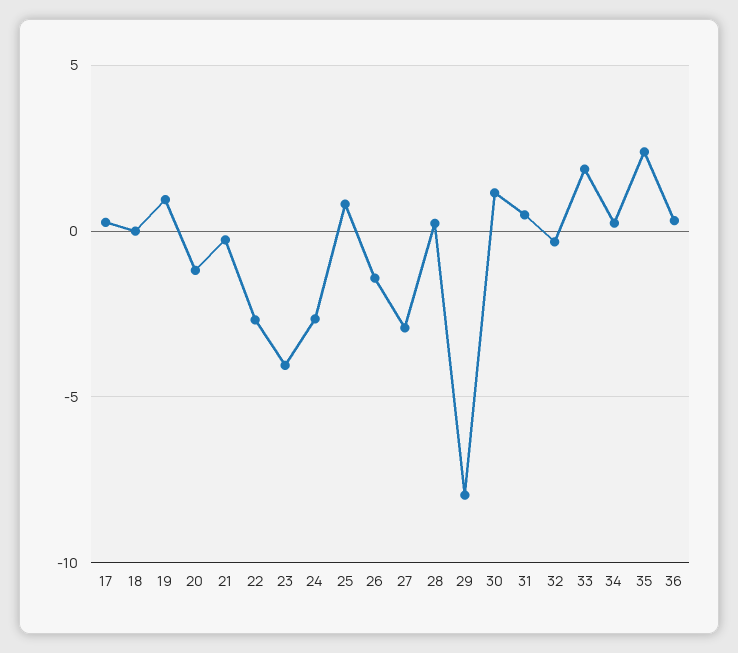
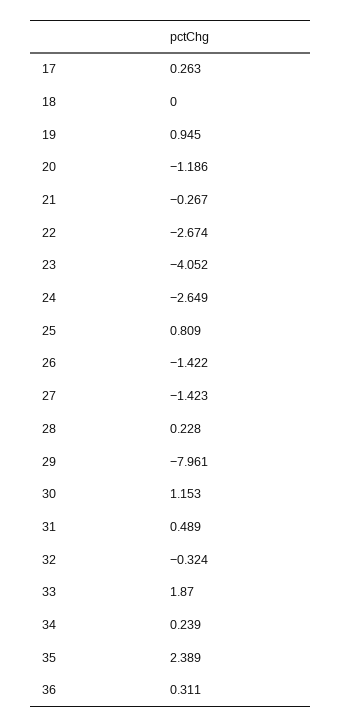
27: -3 -> -1.423

